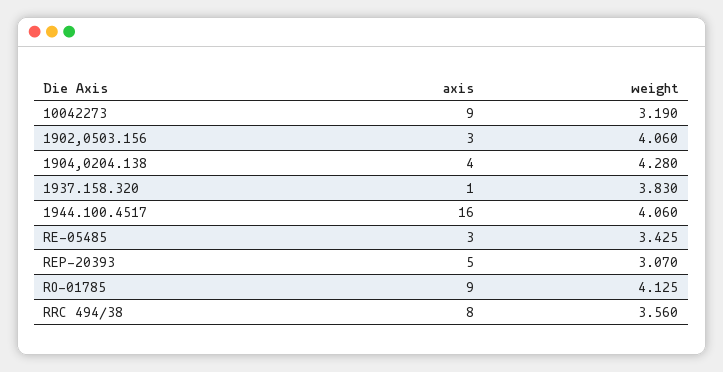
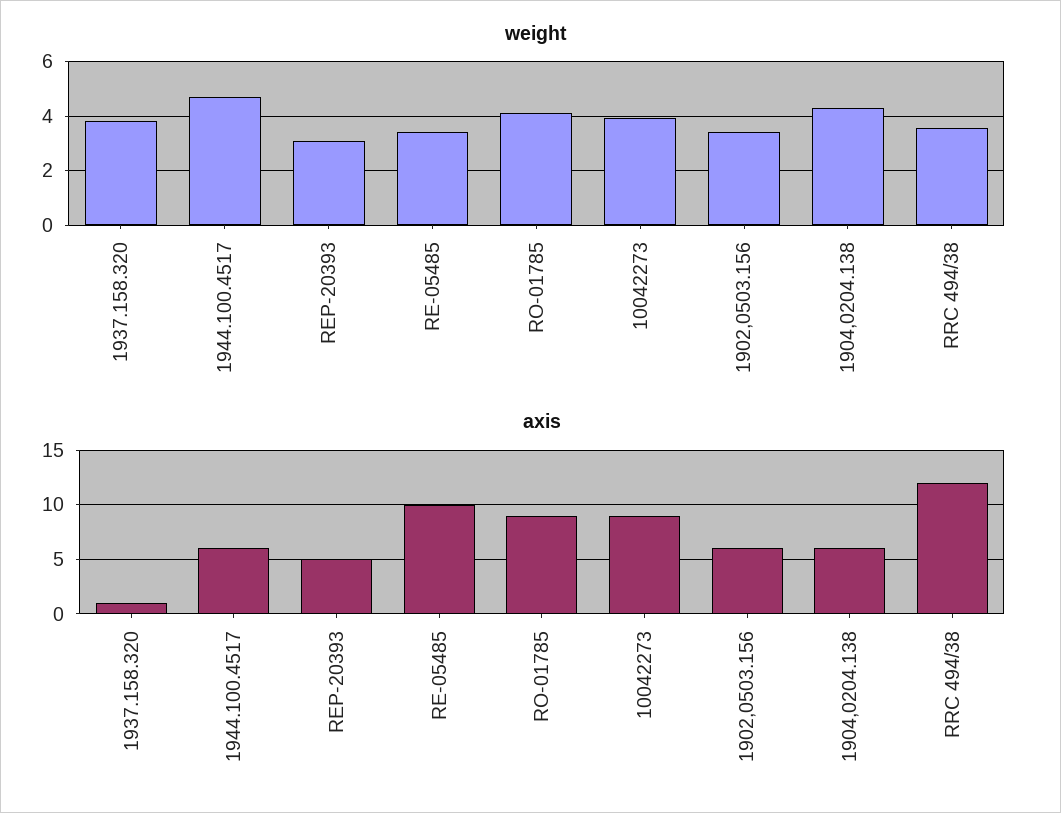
weight, 10042273: 3.19 -> 4
axis, 1902,0503.156: 3 -> 6
weight, 1902,0503.156: 4.06 -> 3.5
axis, 1904,0204.138: 4 -> 6
axis, 1944.100.4517: 16 -> 6
weight, 1944.100.4517: 4.06 -> 4.75
axis, RE-05485: 3 -> 10
axis, RRC 494/38: 8 -> 12

